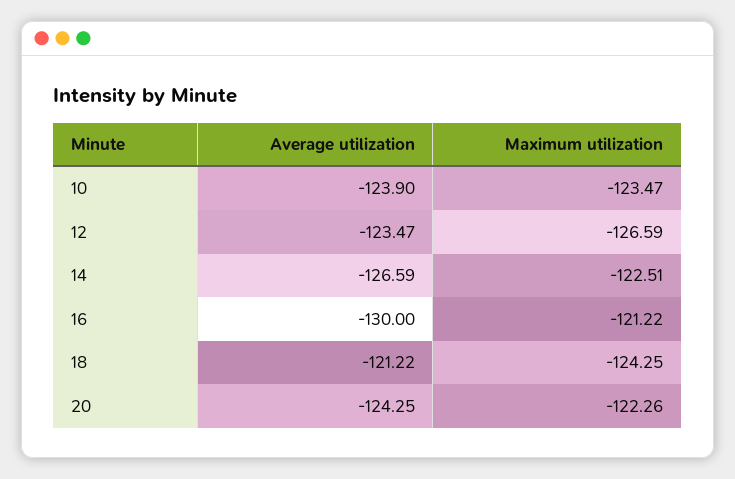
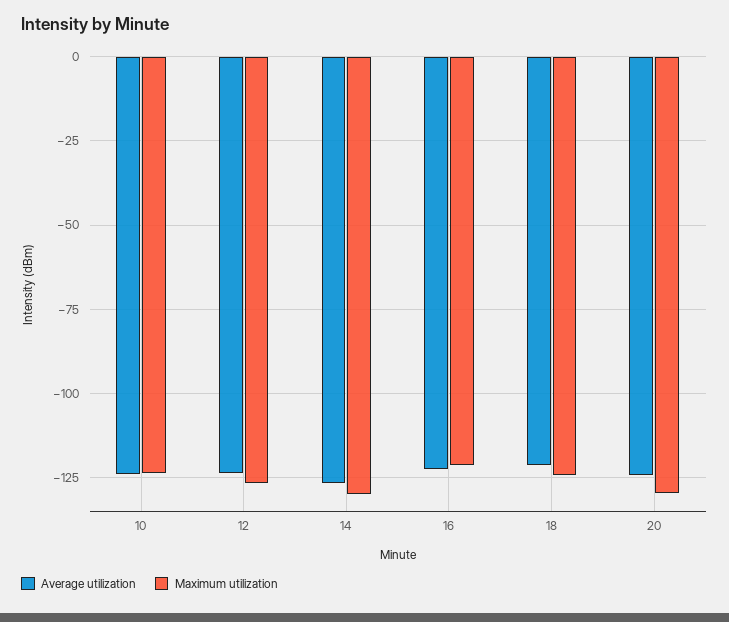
Maximum utilization, 14: -122.51 -> -130
Average utilization, 16: -130 -> -122.5
Maximum utilization, 20: -122.26 -> -130

